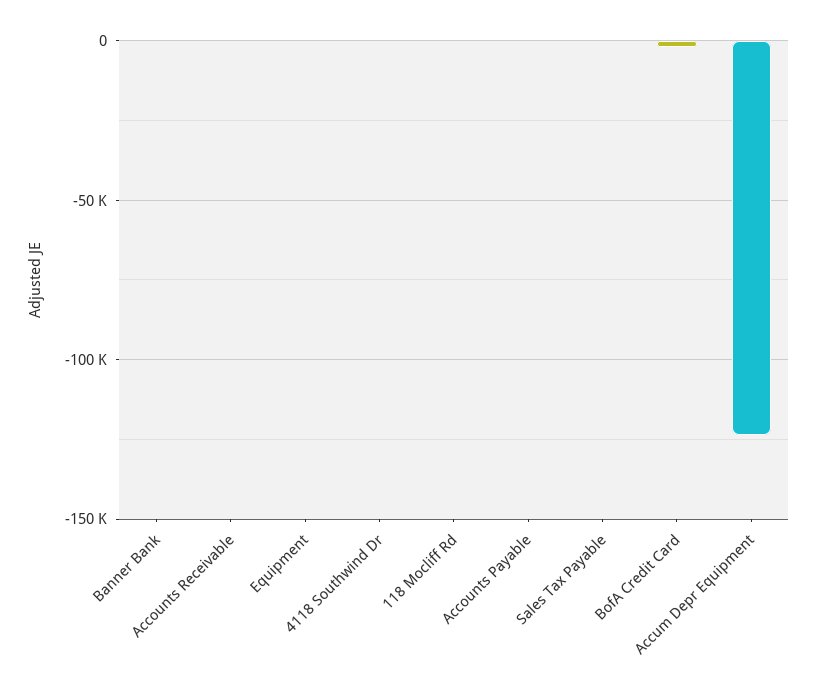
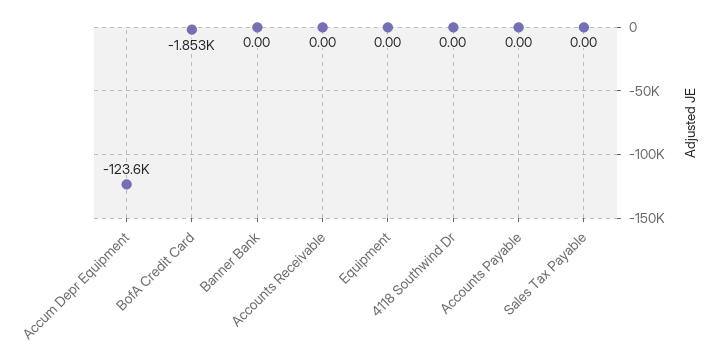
118 Mocliff Rd: 0 -> none

